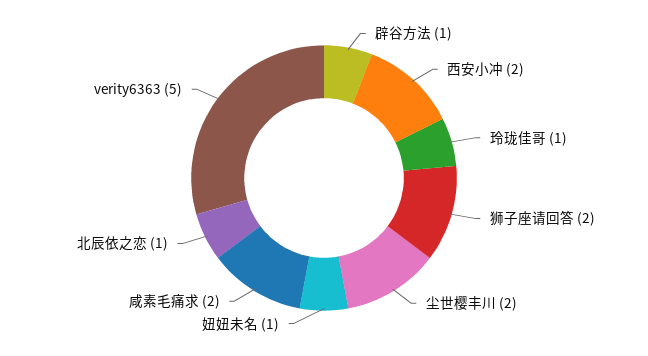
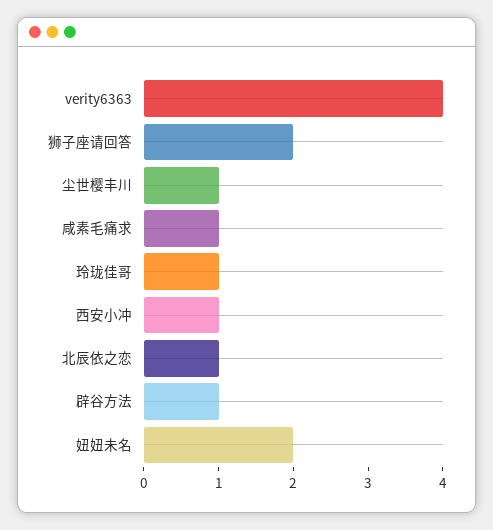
西安小冲: 2 -> 1
尘世樱丰川: 2 -> 1
妞妞未名: 1 -> 2
咸素毛痛求: 2 -> 1
verity6363: 5 -> 4

